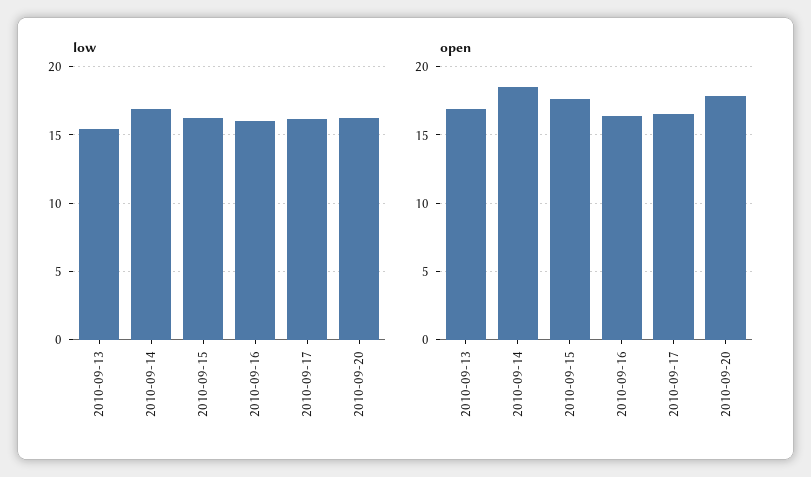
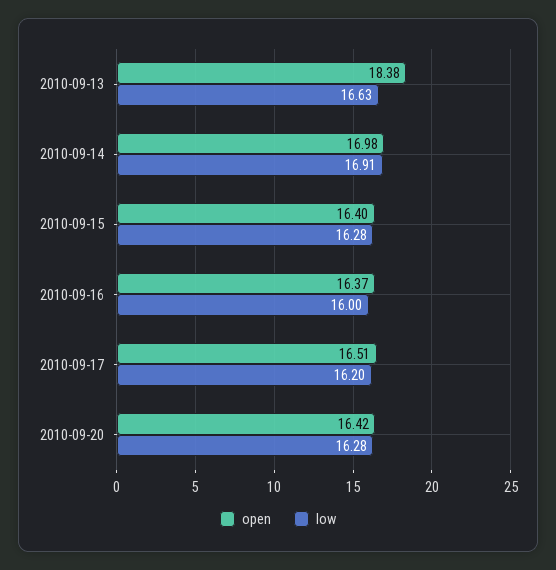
low, 2010-09-13: 15.5 -> 16.63
open, 2010-09-13: 17 -> 18.38
open, 2010-09-14: 18.5 -> 16.98
open, 2010-09-15: 17.5 -> 16.4
open, 2010-09-20: 18 -> 16.42

